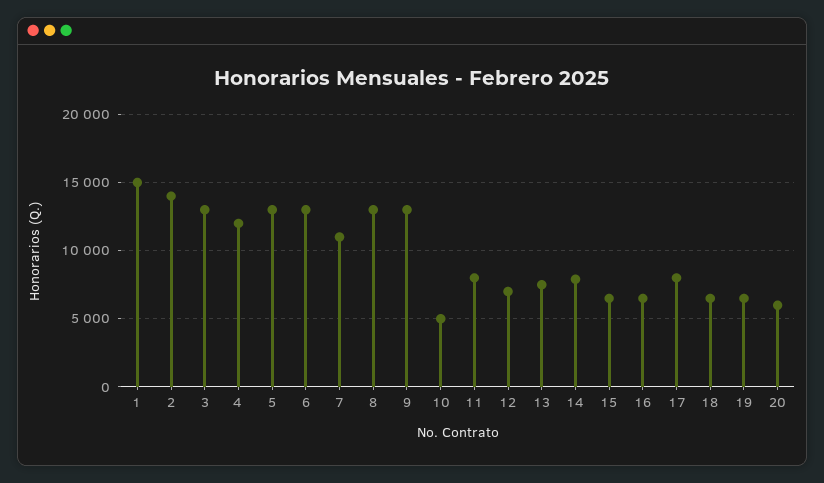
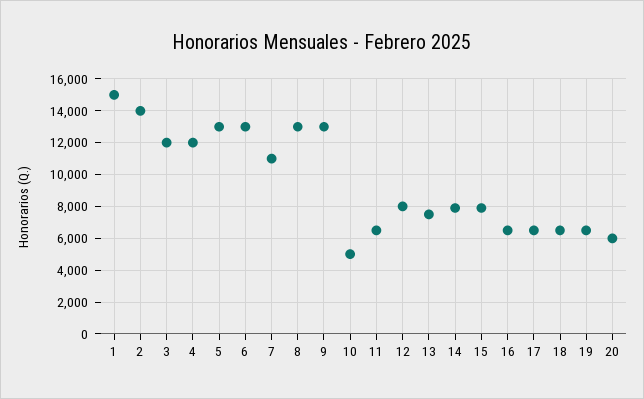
3: 13000 -> 12000
11: 8000 -> 6500
12: 7000 -> 8000
15: 6500 -> 8000
17: 8000 -> 6500

